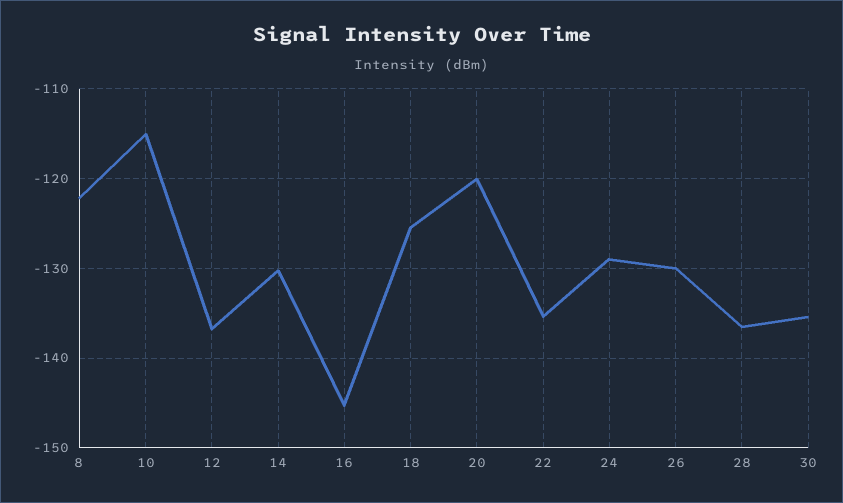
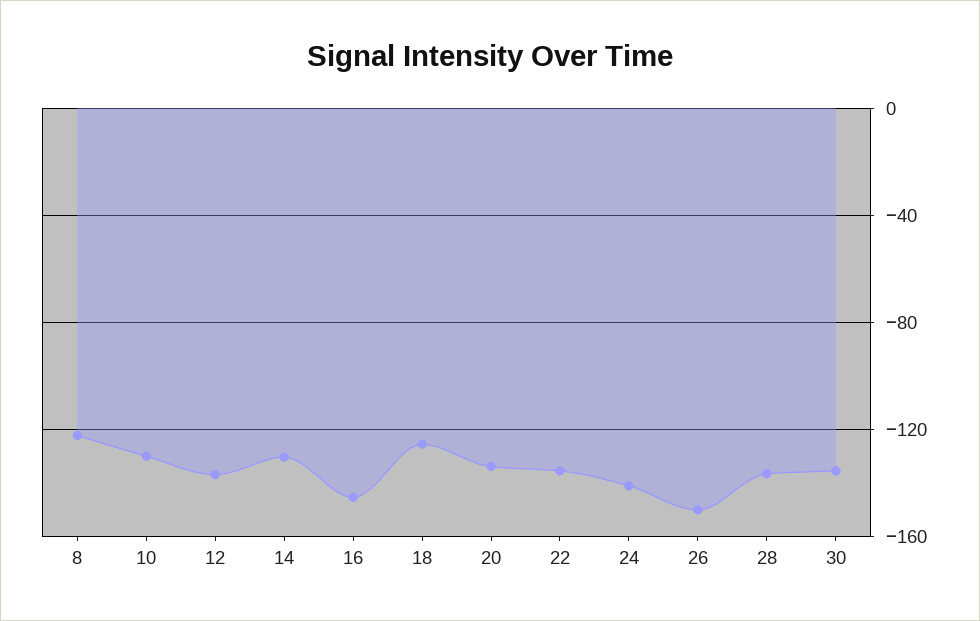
10: -115 -> -130
20: -120 -> -135
24: -129 -> -140
26: -130 -> -150

